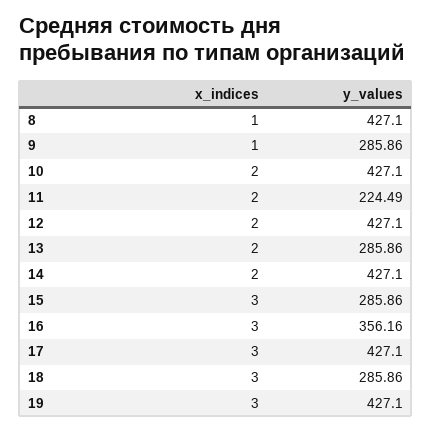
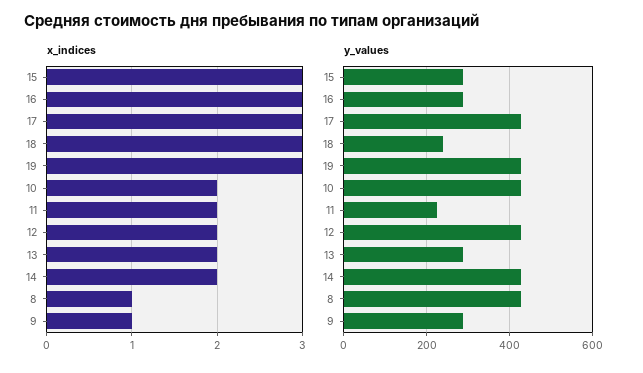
y_values, 16: 356.16 -> 280
y_values, 18: 285.86 -> 240

